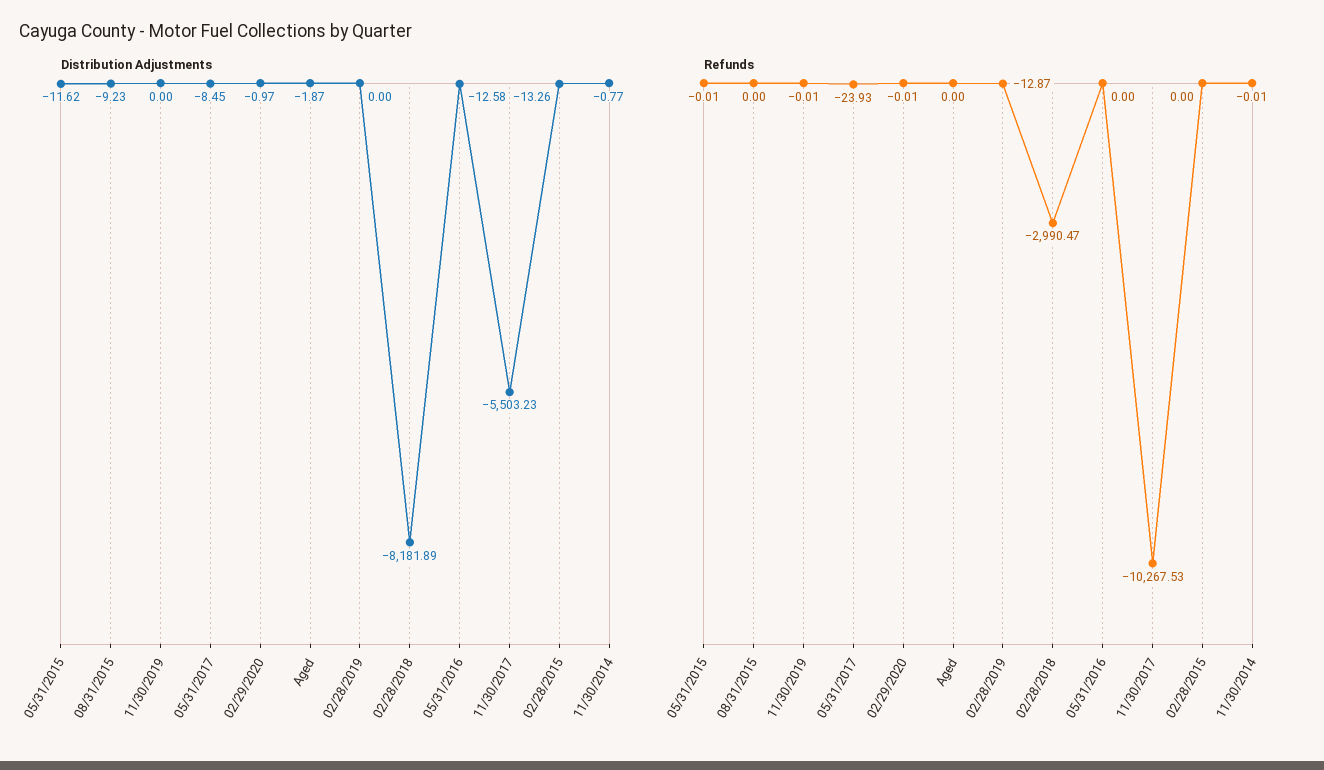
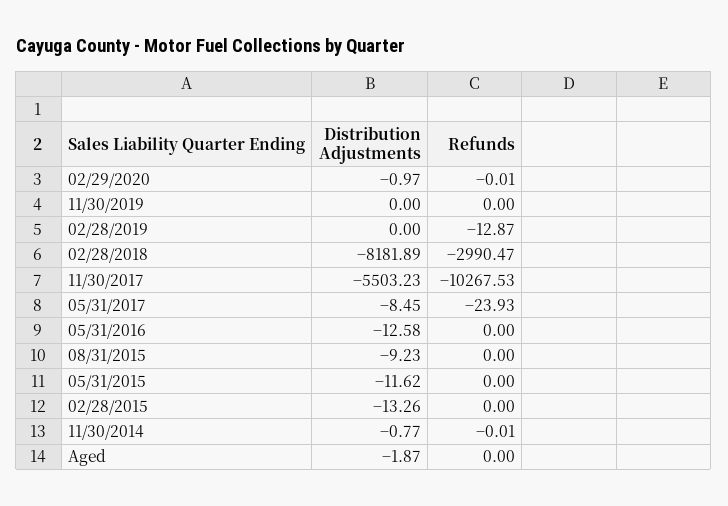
Refunds, 05/31/2015: -0.01 -> 0
Refunds, 11/30/2019: -0.01 -> 0

